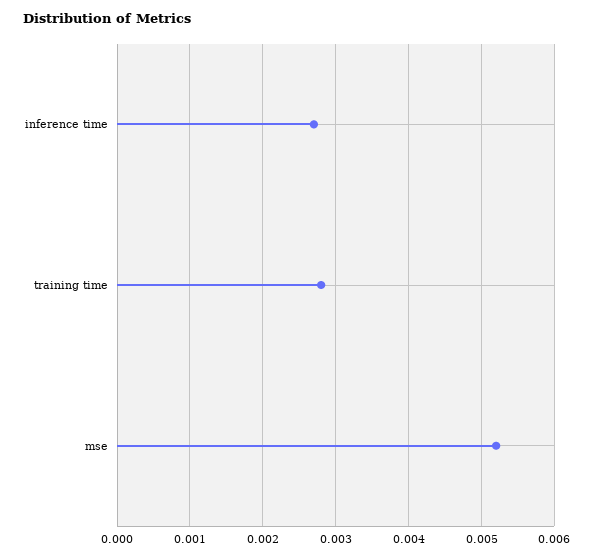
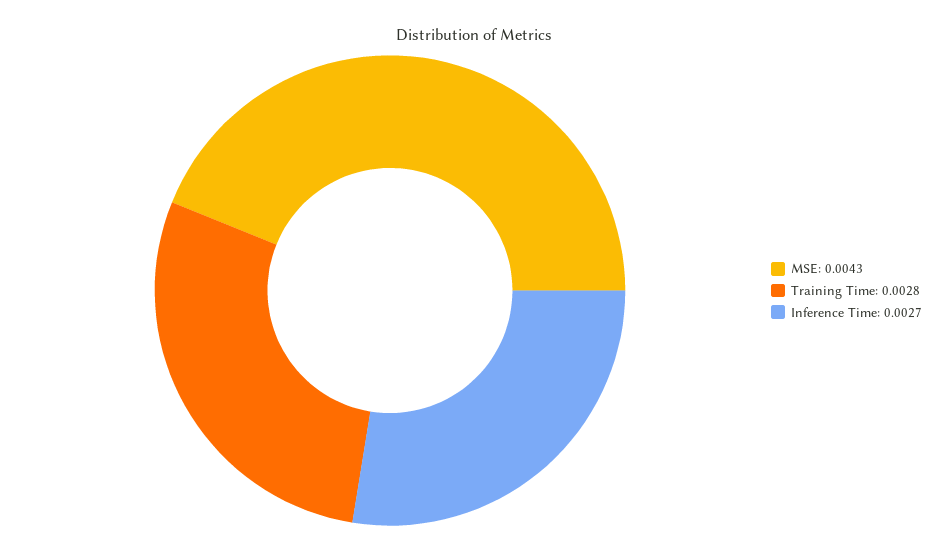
mse: 0.0052 -> 0.0043

